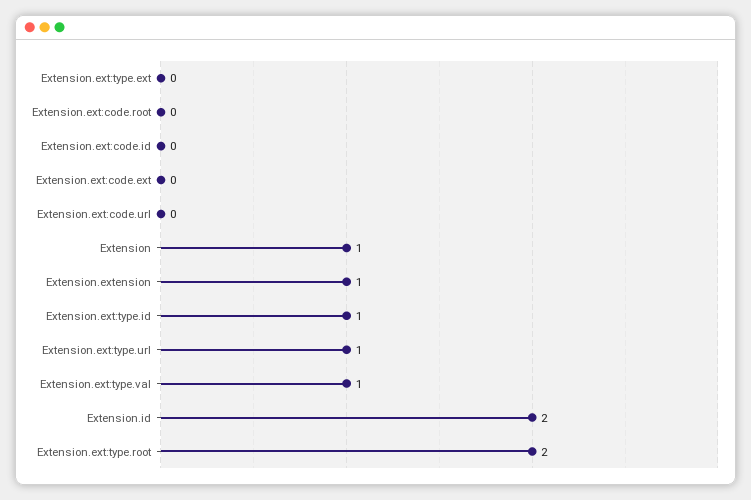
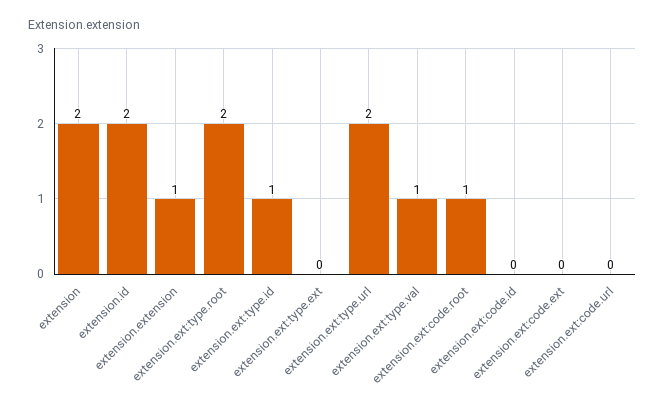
Extension.ext:code.root: 0 -> 1
Extension: 1 -> 2
Extension.ext:type.url: 1 -> 2

